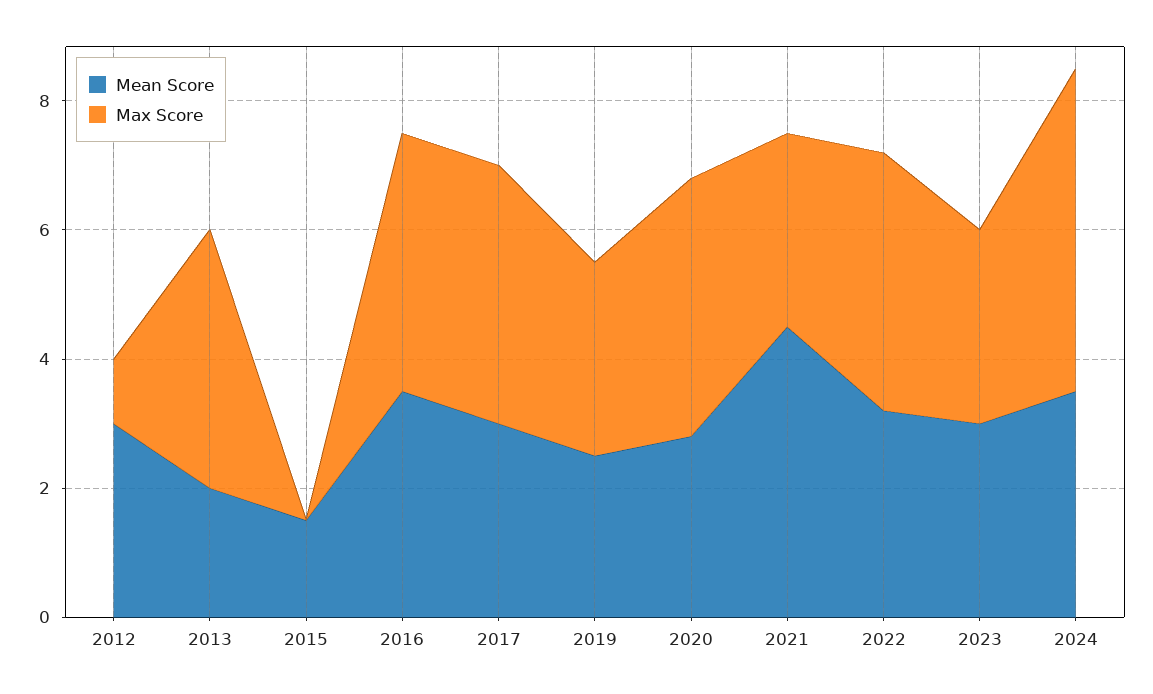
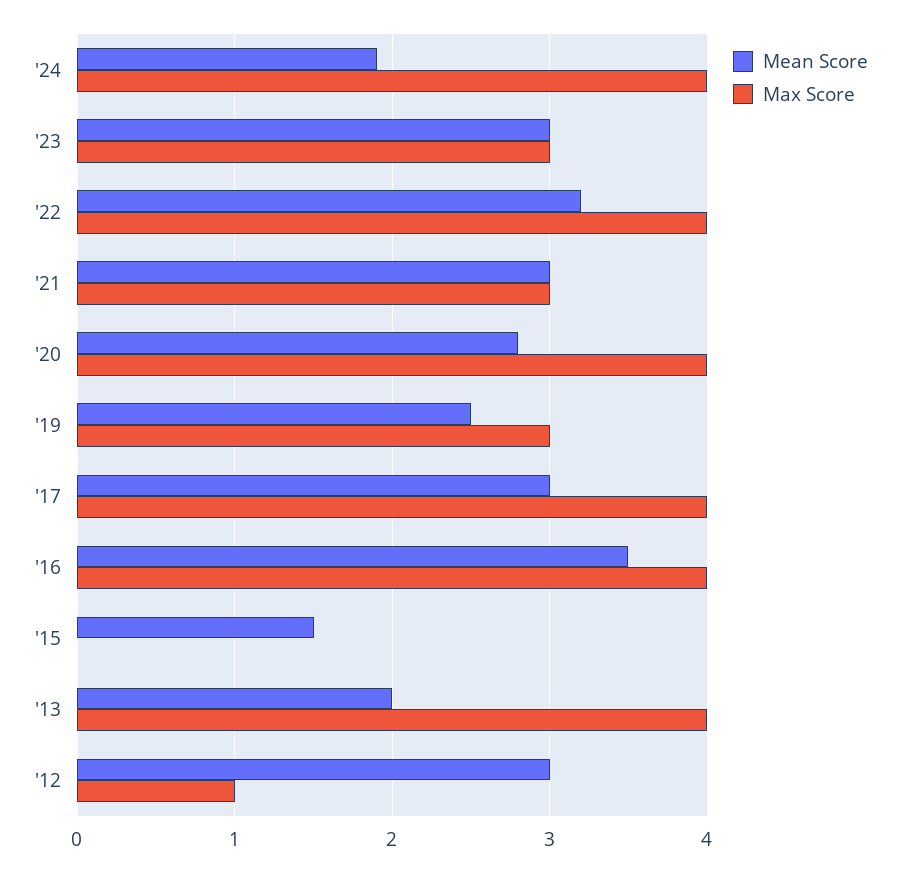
Mean Score, 2021: 4.5 -> 3
Mean Score, 2024: 3.5 -> 1.9
Max Score, 2024: 5 -> 4

